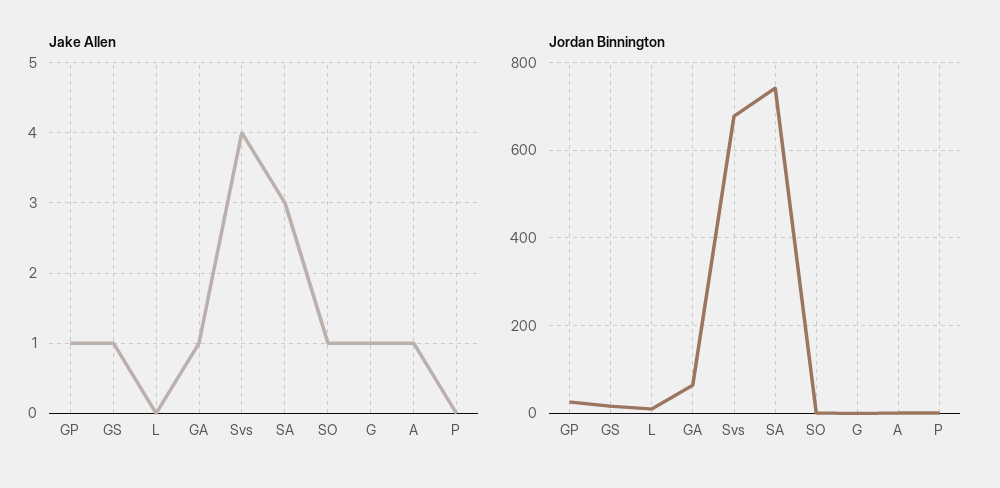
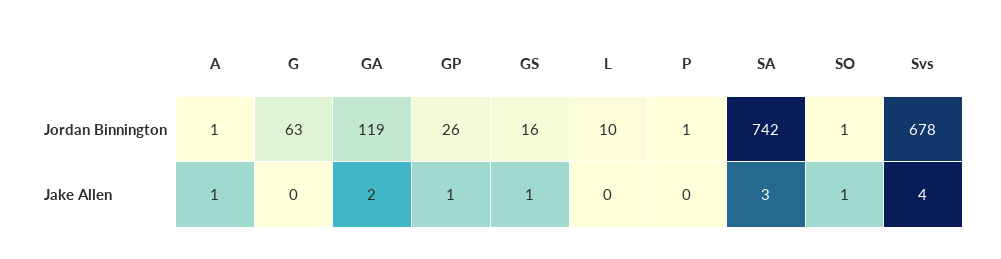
Jake Allen, GA: 1 -> 2
Jake Allen, G: 1 -> 0
Jordan Binnington, GA: 60 -> 119
Jordan Binnington, G: 0 -> 63

